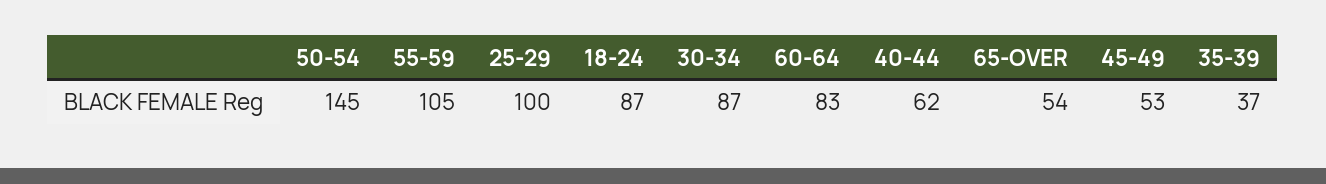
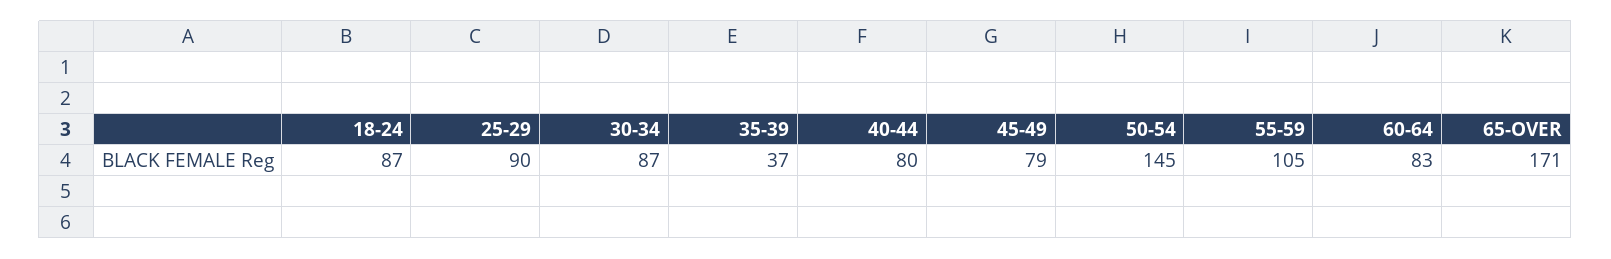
25-29: 100 -> 90
40-44: 62 -> 80
65-OVER: 54 -> 171
45-49: 53 -> 79

